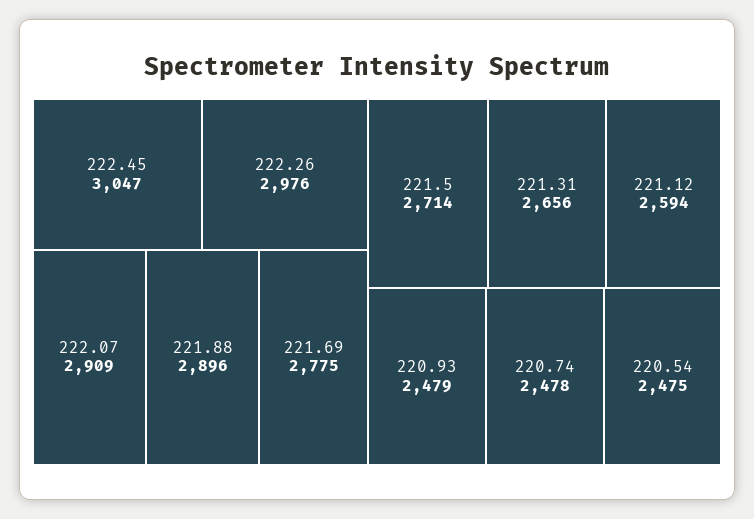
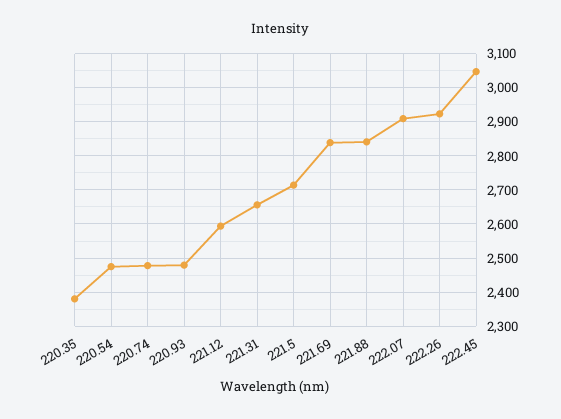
222.26: 2976 -> 2920
221.88: 2896 -> 2840
221.69: 2775 -> 2840
220.35: none -> 2380

